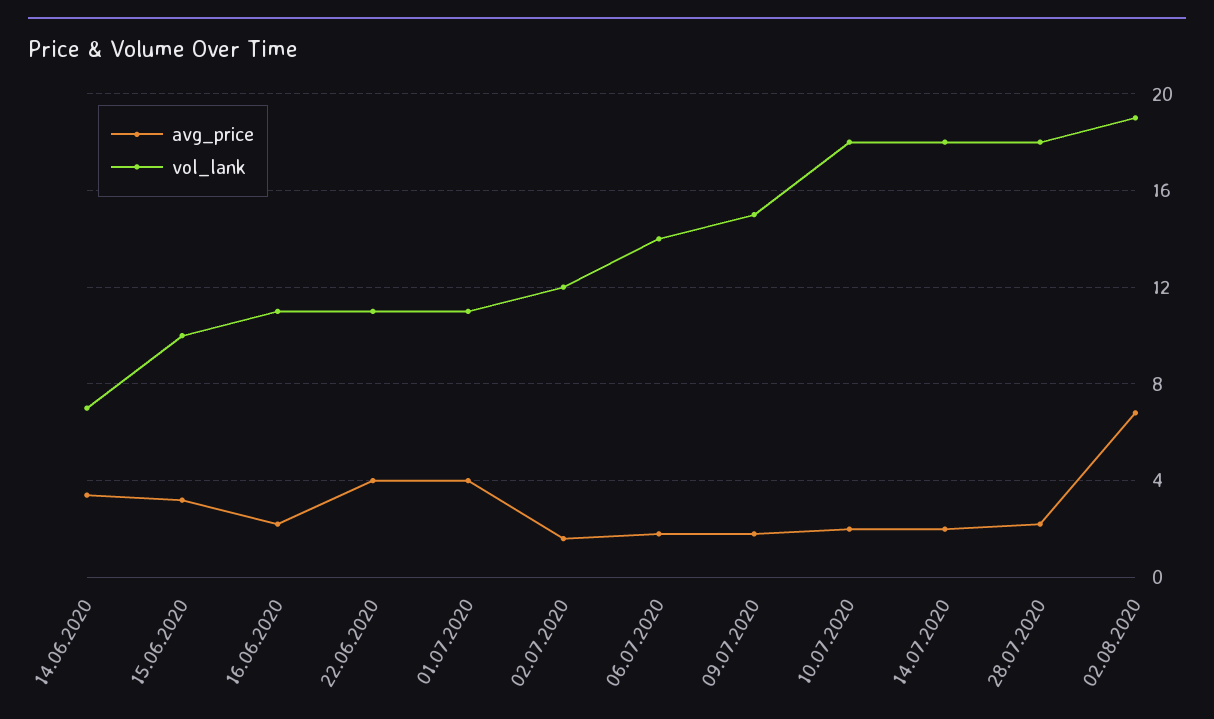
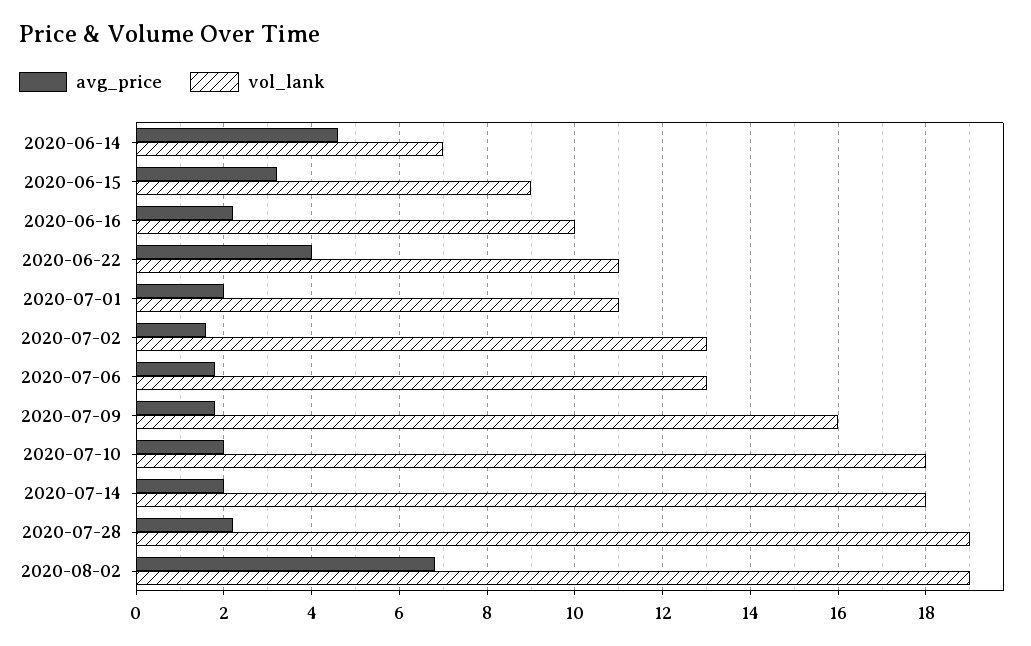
avg_price, 14.06.2020: 3.5 -> 4.5
vol_lank, 15.06.2020: 10 -> 9
vol_lank, 16.06.2020: 11 -> 10
avg_price, 01.07.2020: 4 -> 2
vol_lank, 02.07.2020: 12 -> 13
vol_lank, 06.07.2020: 14 -> 13
vol_lank, 09.07.2020: 15 -> 16
vol_lank, 28.07.2020: 18 -> 19

